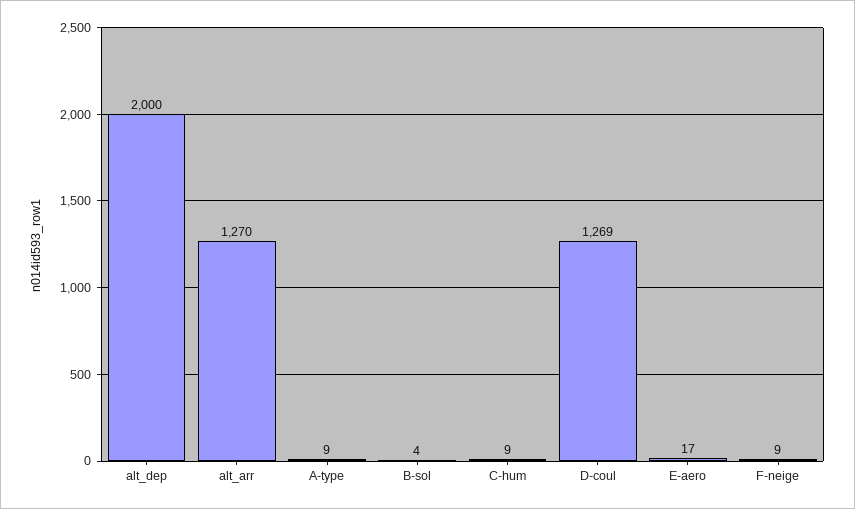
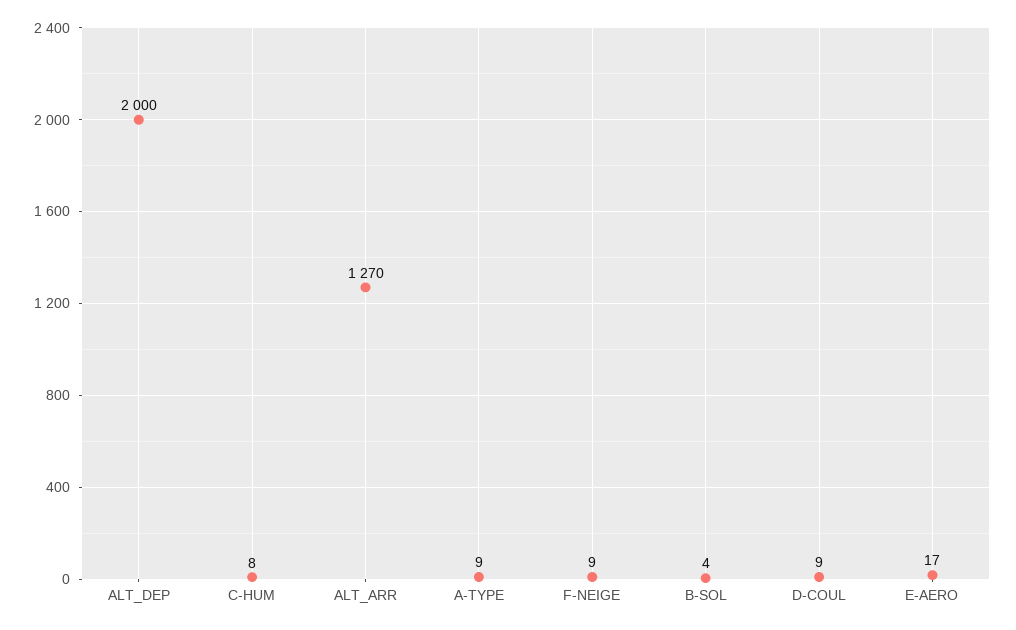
C-hum: 9 -> 8
D-coul: 1269 -> 9

